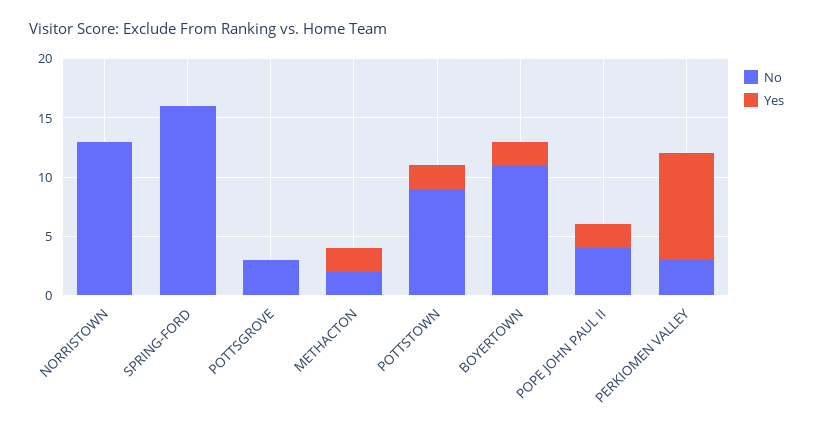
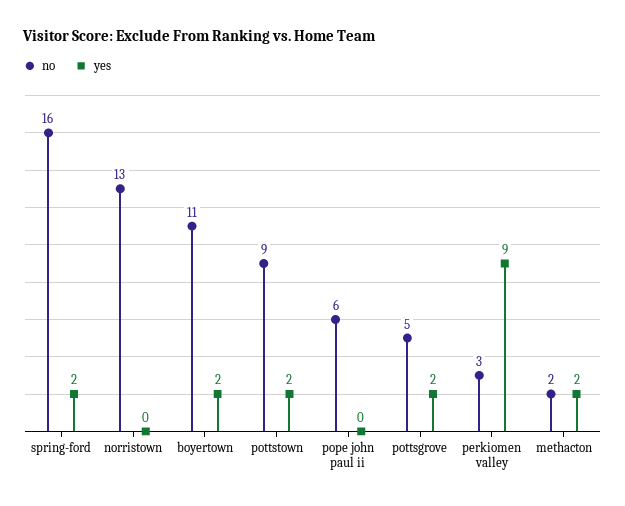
Yes, SPRING-FORD: 0 -> 2
No, POTTSGROVE: 3 -> 5
Yes, POTTSGROVE: 0 -> 2
No, POPE JOHN PAUL II: 4 -> 6
Yes, POPE JOHN PAUL II: 2 -> 0

